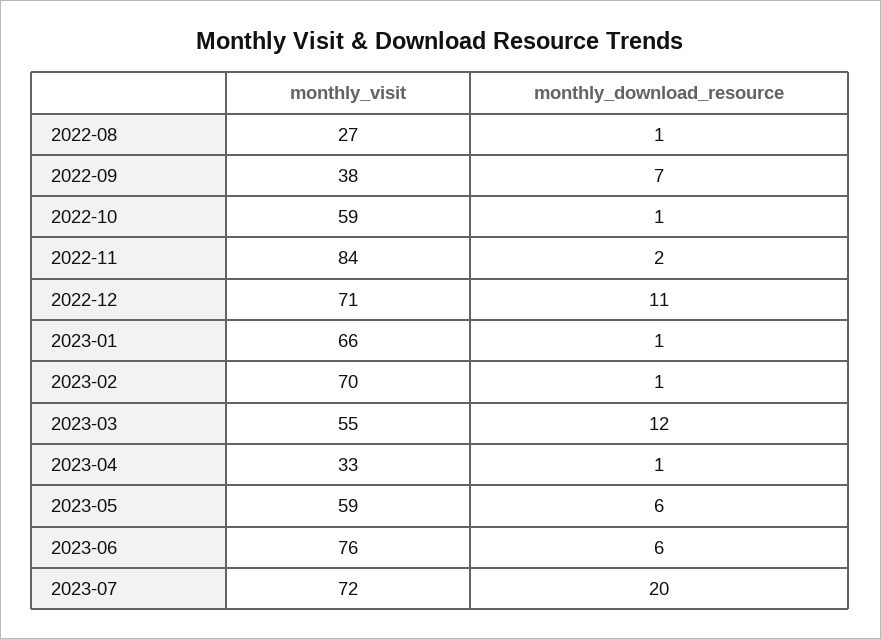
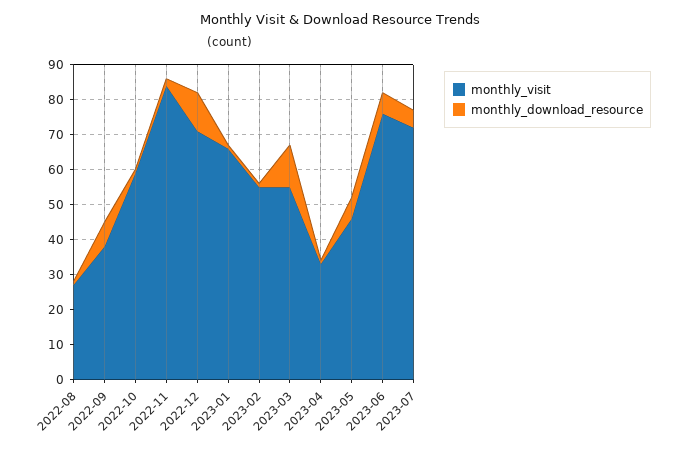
monthly_visit, 2023-02: 70 -> 55
monthly_visit, 2023-05: 59 -> 45
monthly_download_resource, 2023-07: 20 -> 5

